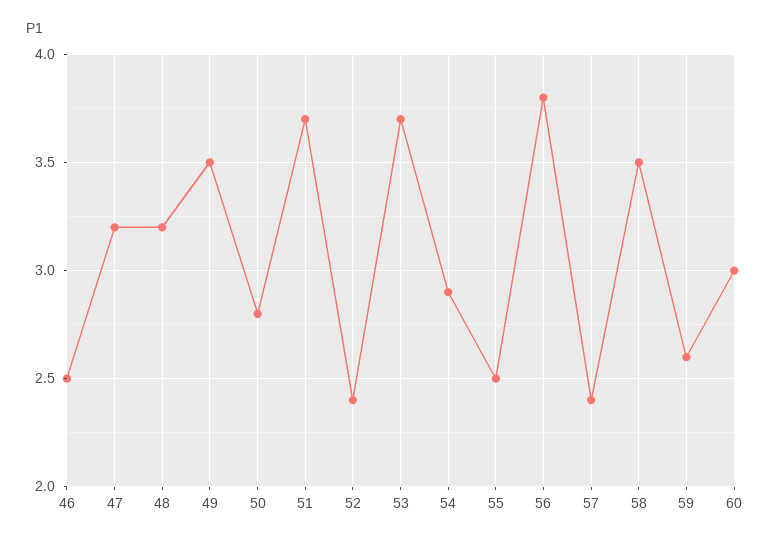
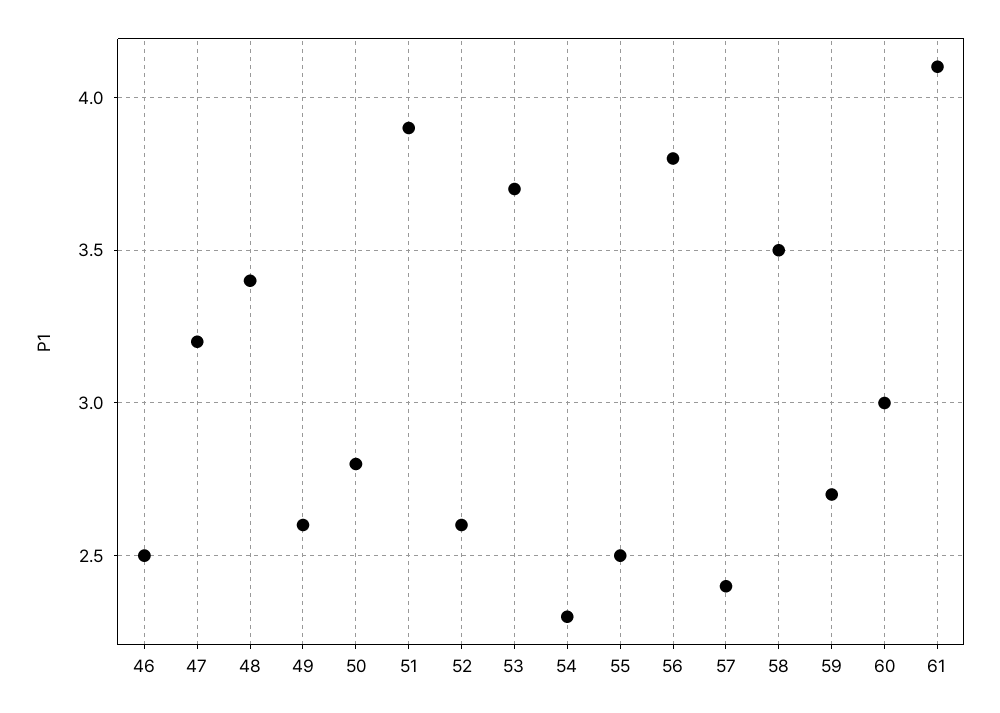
48: 3.2 -> 3.4
49: 3.5 -> 2.6
51: 3.7 -> 3.9
52: 2.4 -> 2.6
54: 2.9 -> 2.3
59: 2.6 -> 2.7
61: none -> 4.1

